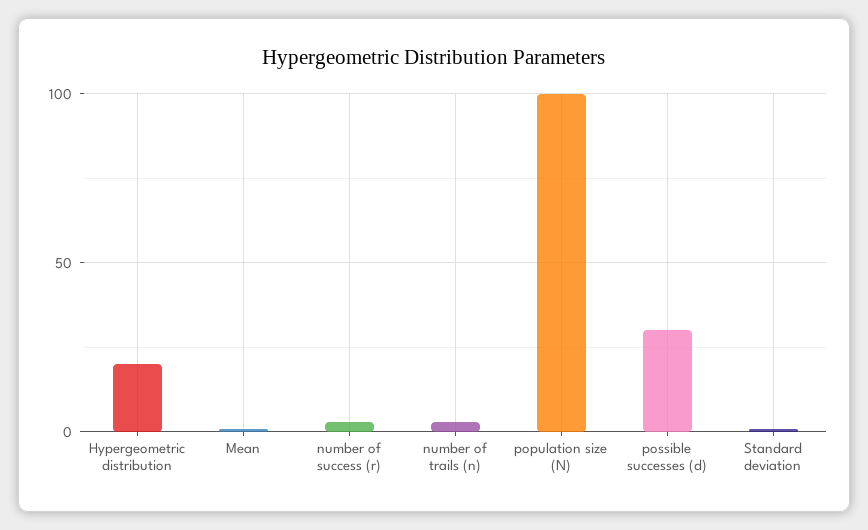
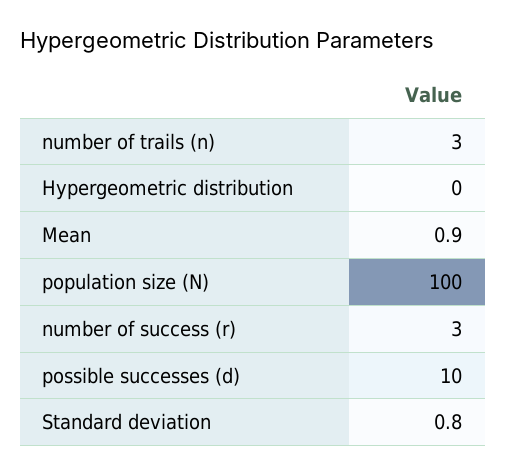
Hypergeometric distribution: 20 -> 0
possible successes (d): 30 -> 10

